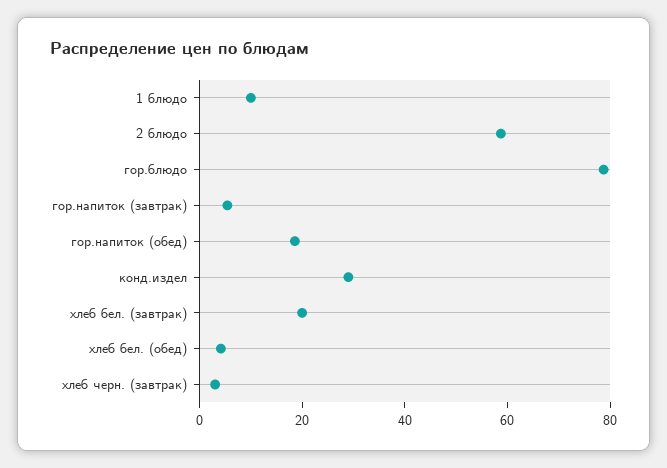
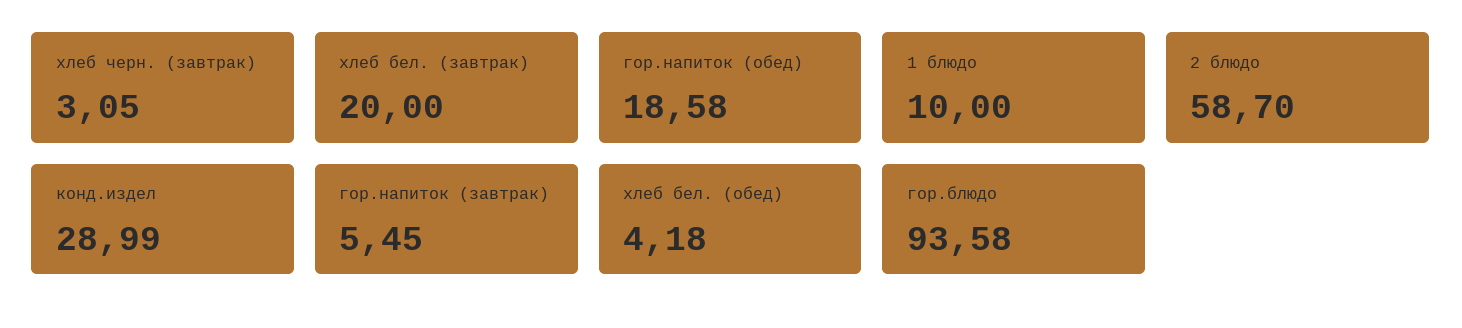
гор.блюдо: 80 -> 93.58

